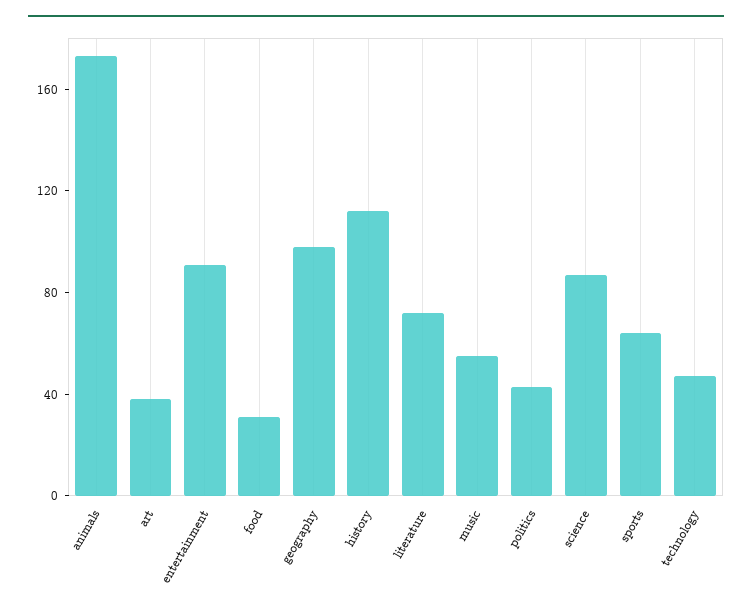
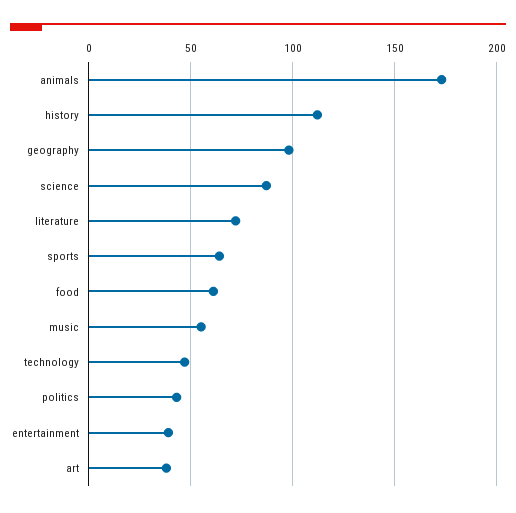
entertainment: 90 -> 40
food: 30 -> 60

